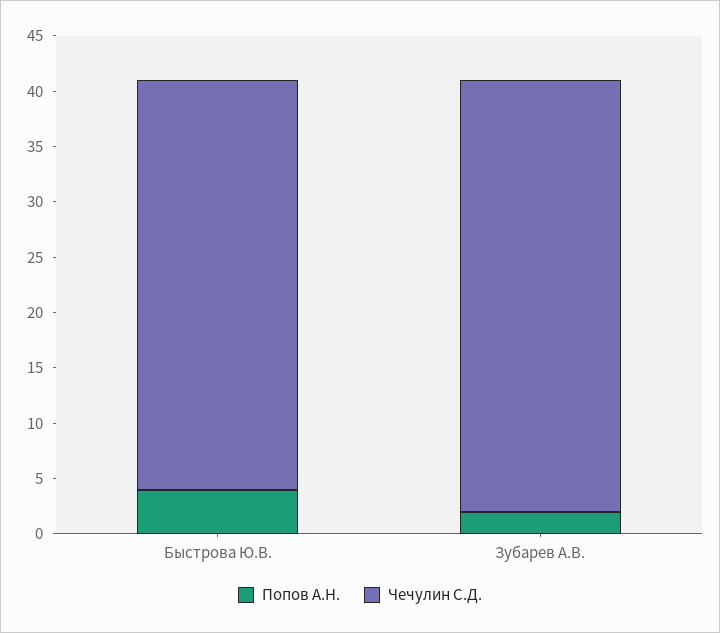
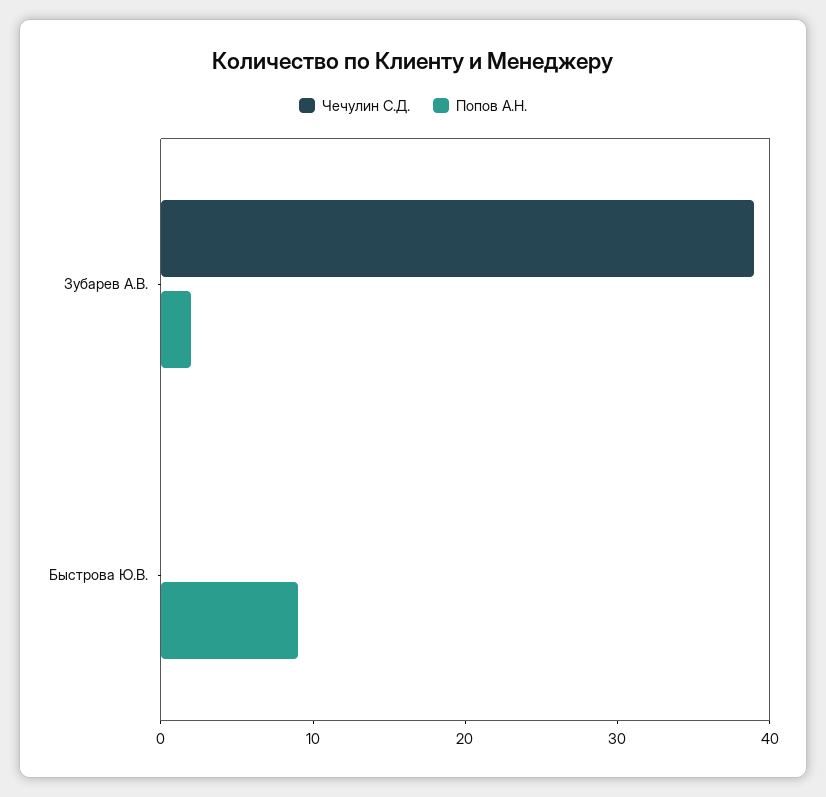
Попов А.Н., Быстрова Ю.В.: 4 -> 9
Чечулин С.Д., Быстрова Ю.В.: 37 -> 0

